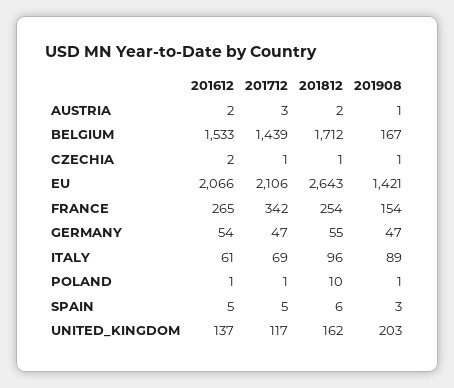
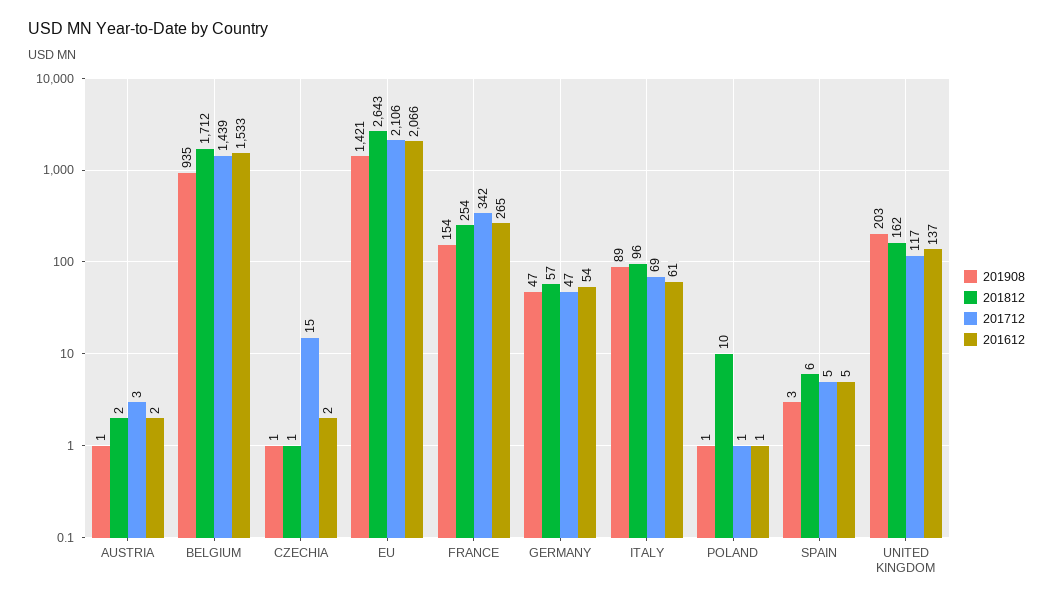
201908, BELGIUM: 167 -> 935
201712, CZECHIA: 1 -> 15
201812, GERMANY: 55 -> 57

